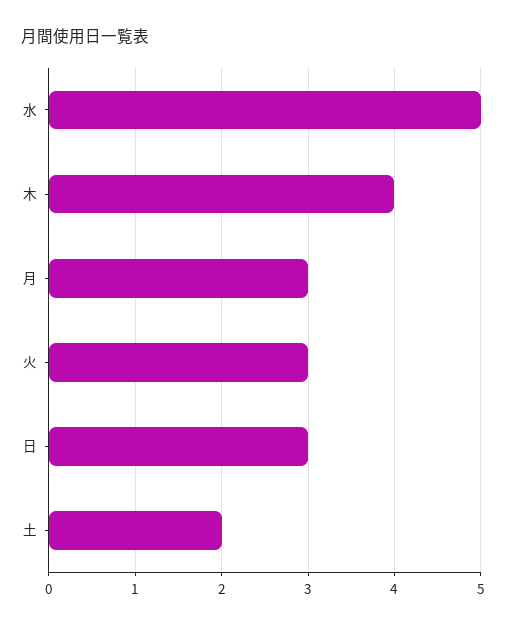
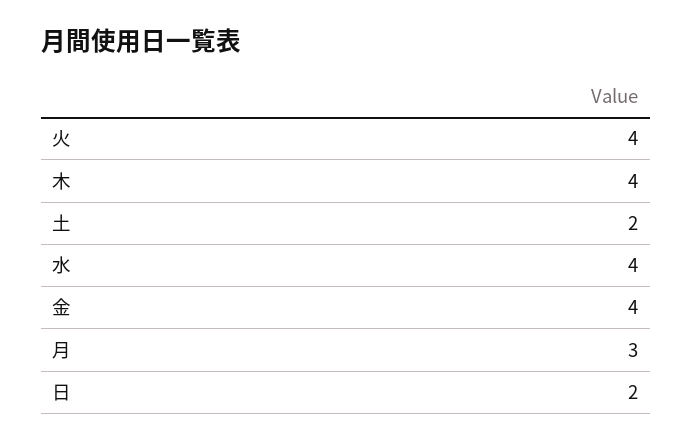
水: 5 -> 4
火: 3 -> 4
日: 3 -> 2
金: none -> 4

